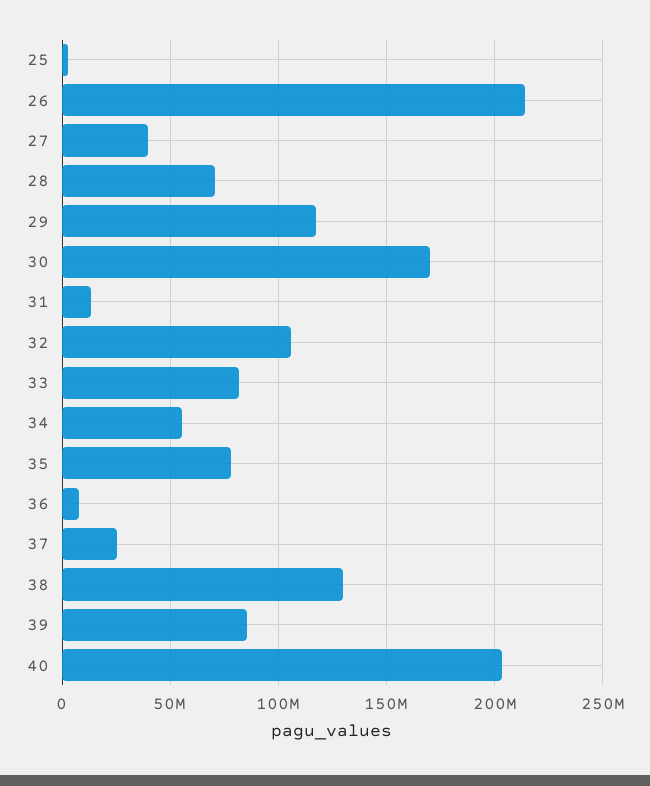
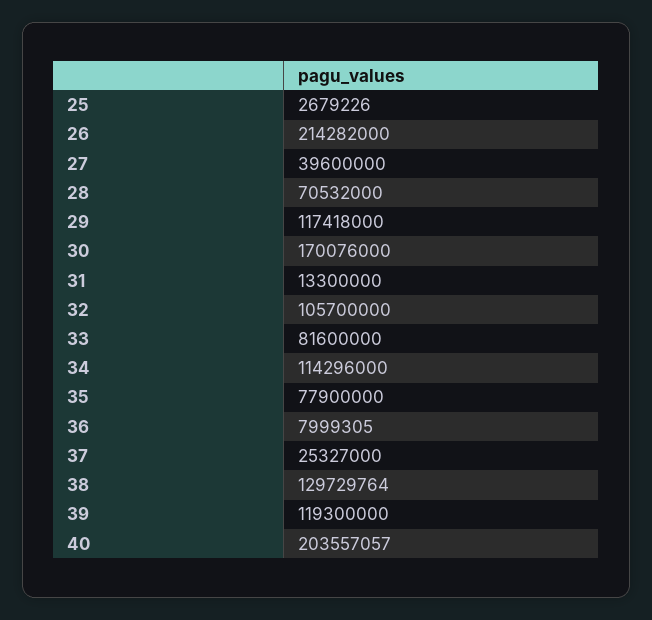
34: 55000000 -> 114296000
39: 85000000 -> 119300000

